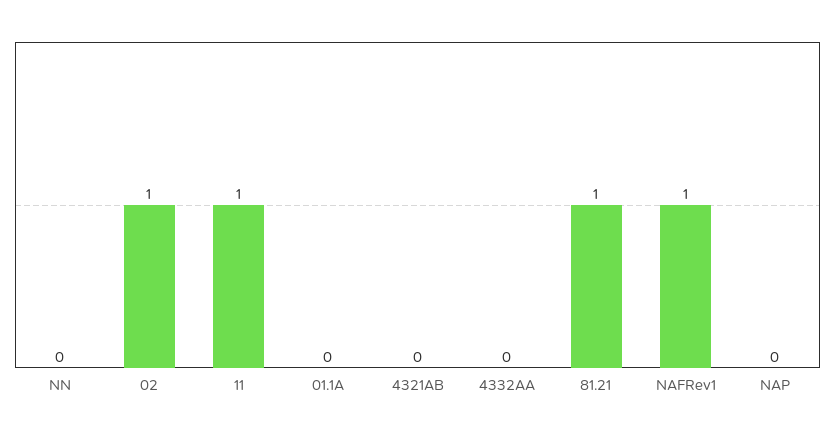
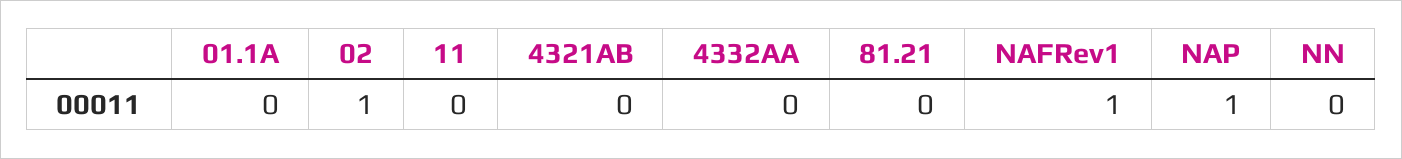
11: 1 -> 0
81.21: 1 -> 0
NAP: 0 -> 1

